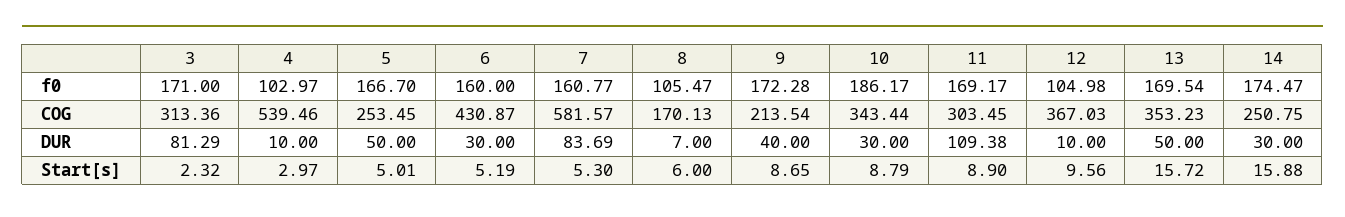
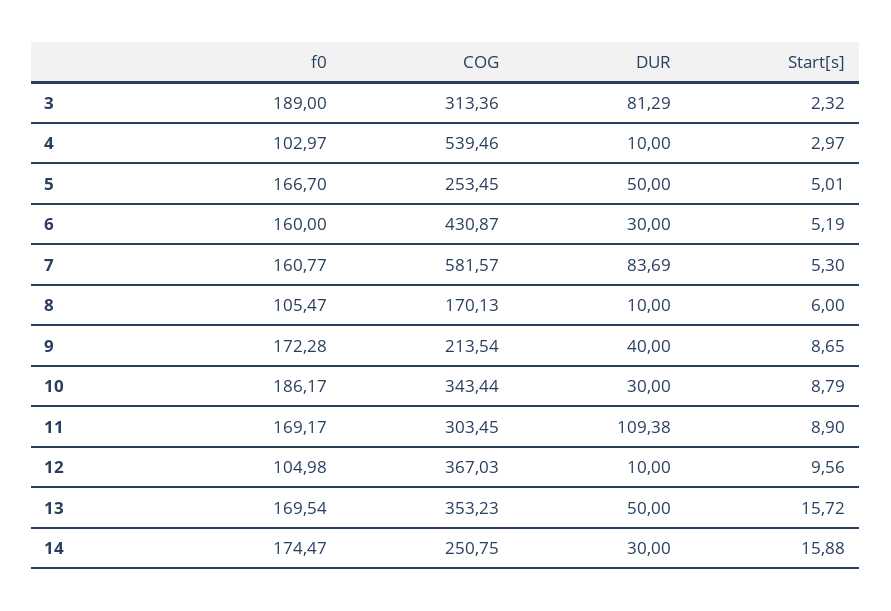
3, f0: 171 -> 189
8, DUR: 7 -> 10

